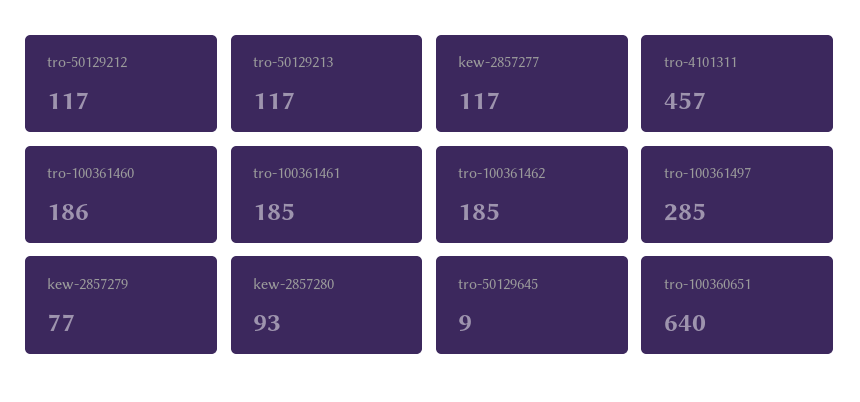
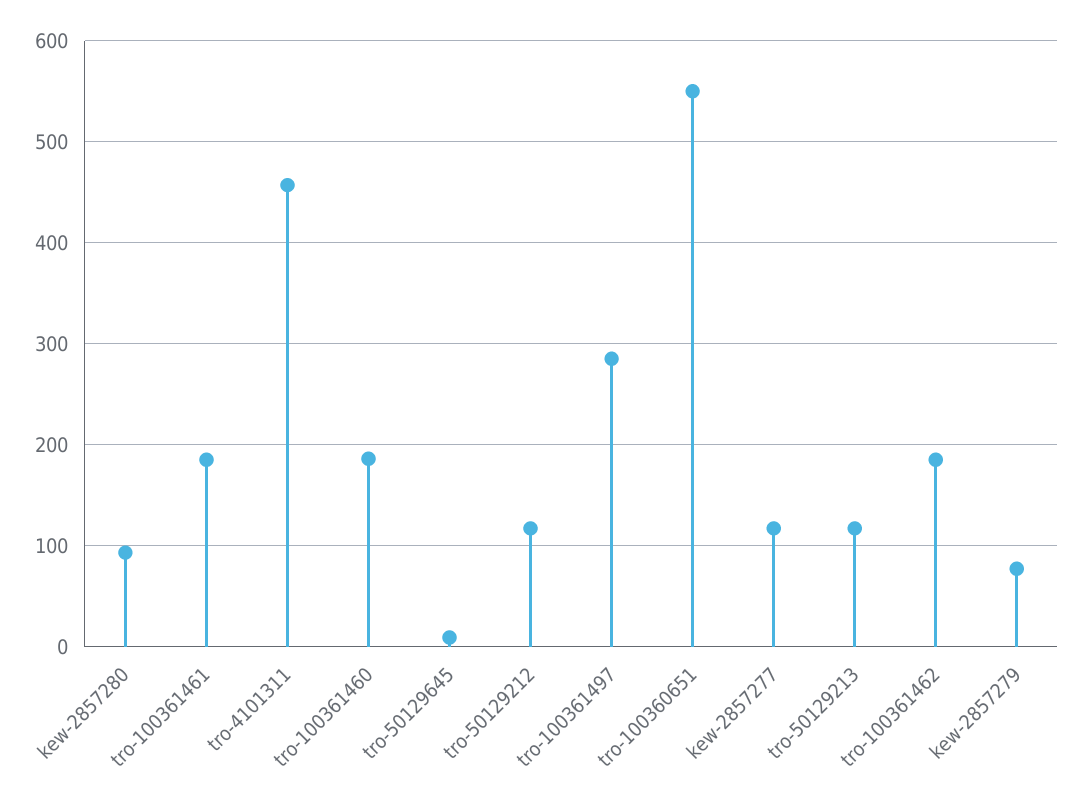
tro-100360651: 640 -> 550

